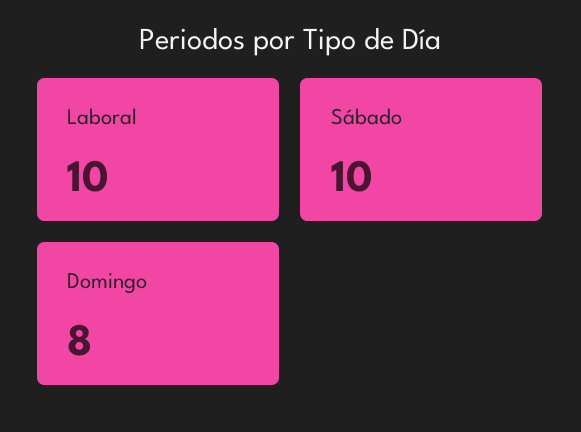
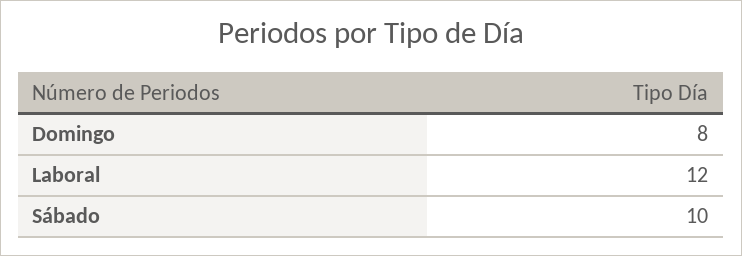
Laboral: 10 -> 12

